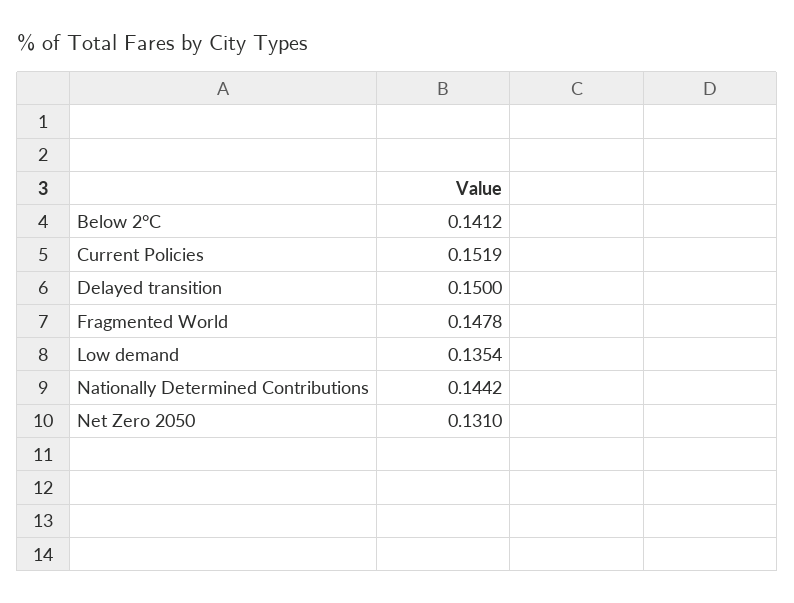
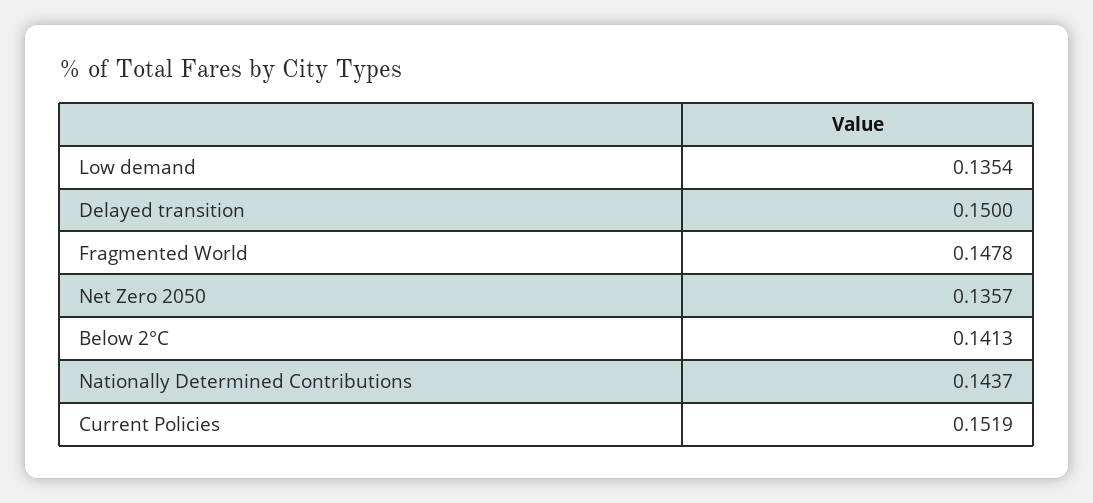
Below 2°C: 0.1412 -> 0.1413
Nationally Determined Contributions: 0.1442 -> 0.1437
Net Zero 2050: 0.131 -> 0.1357

